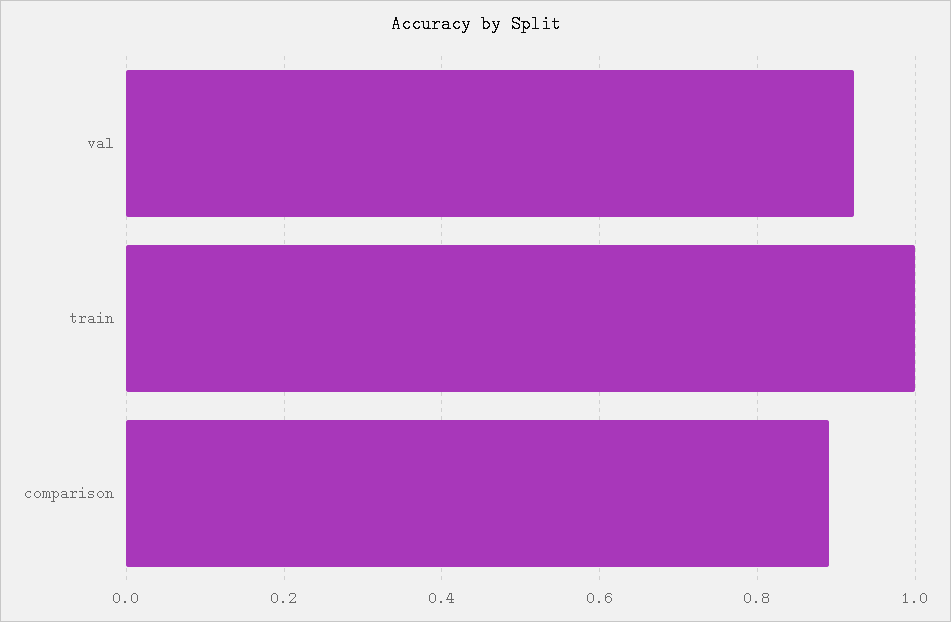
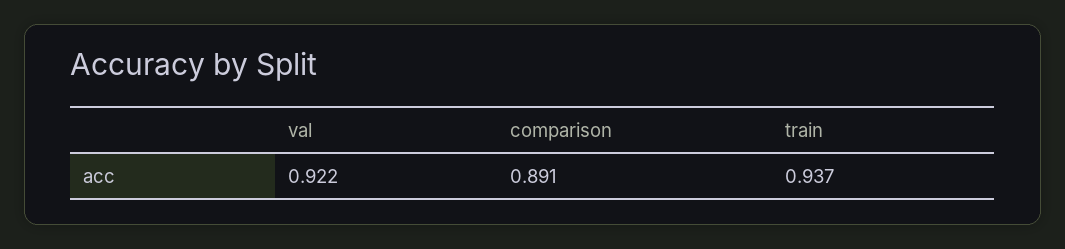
train: 1 -> 0.937

